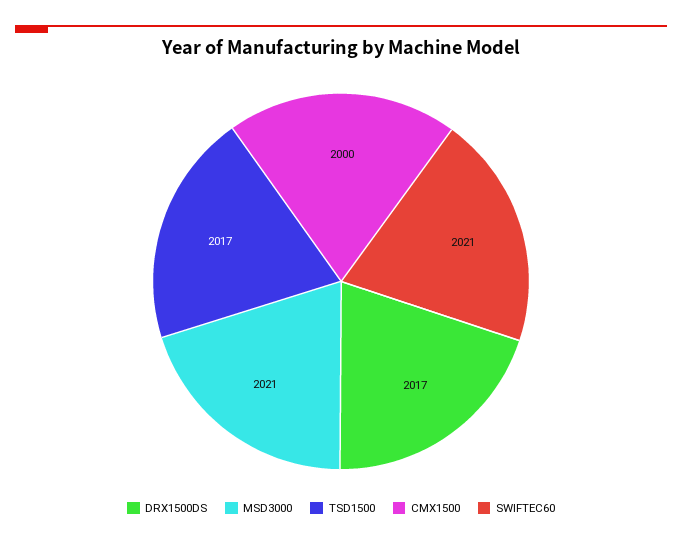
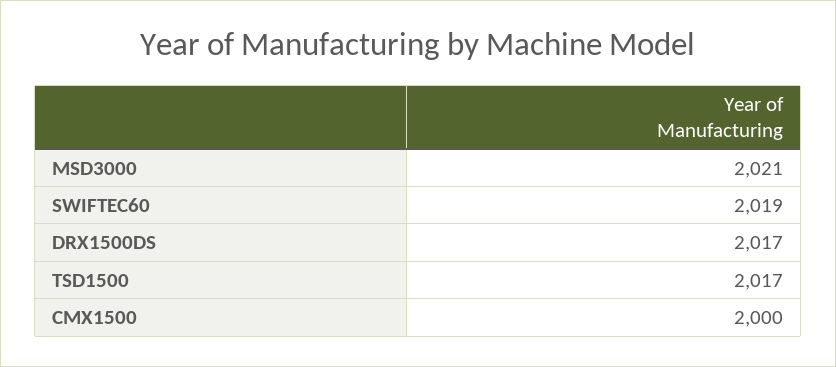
SWIFTEC60: 2021 -> 2019

